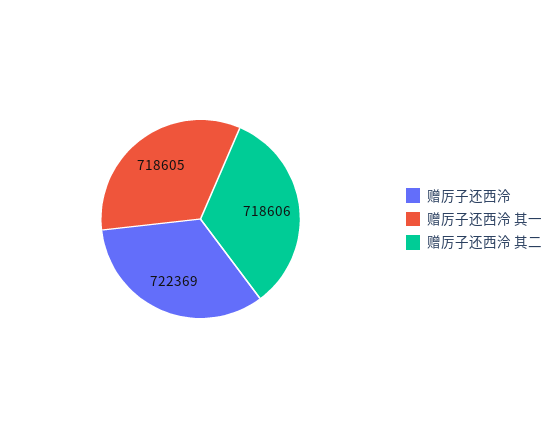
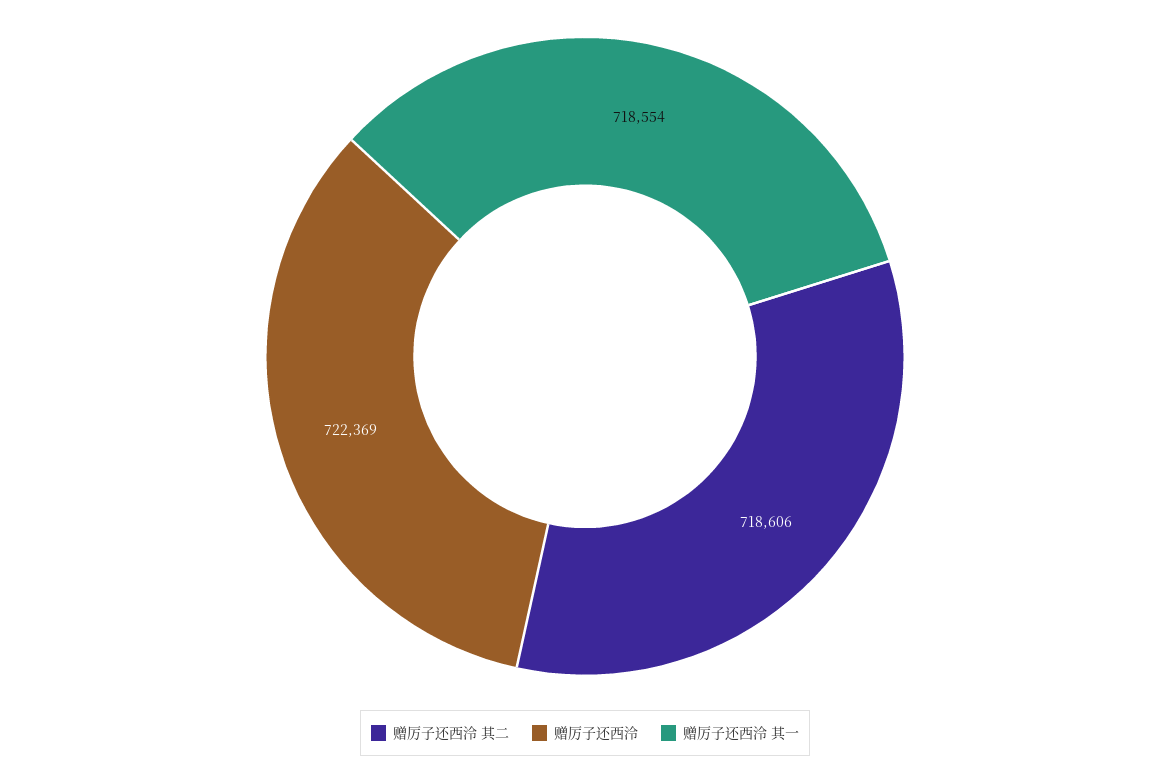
赠厉子还西泠 其一: 718605 -> 718554

